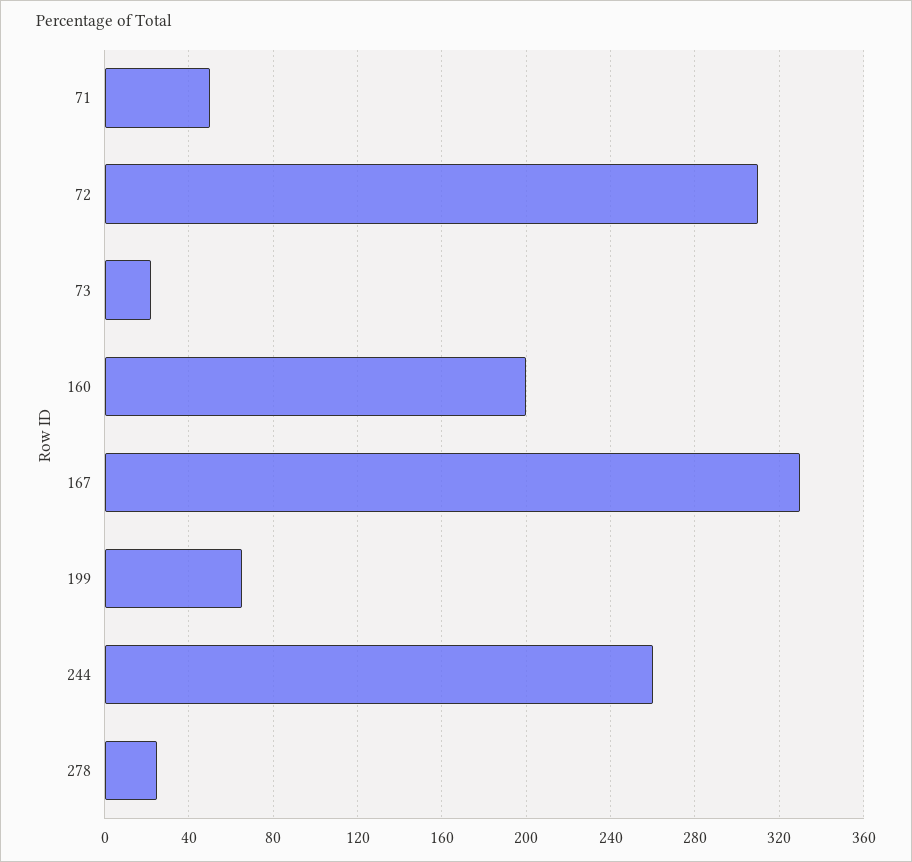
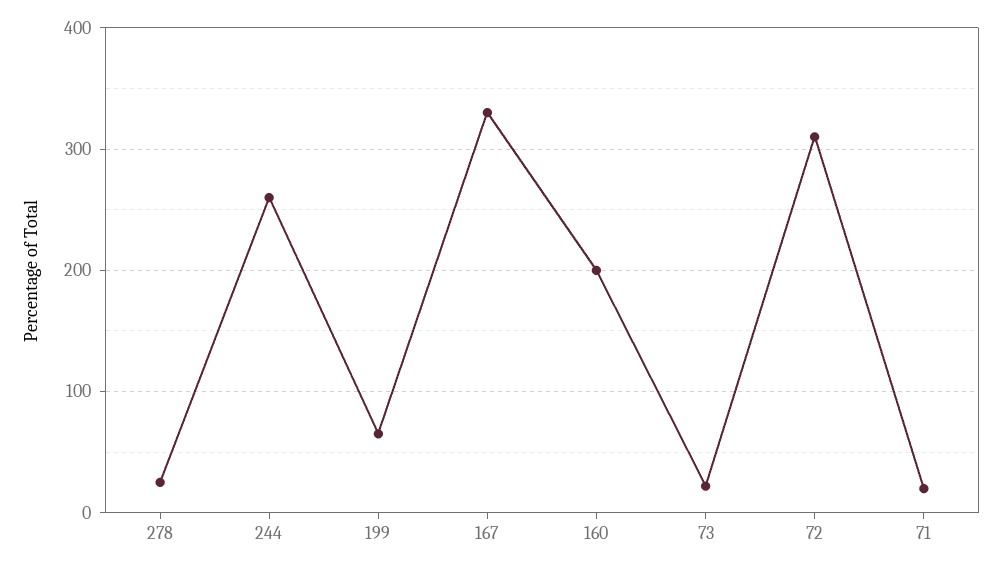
71: 50 -> 20

